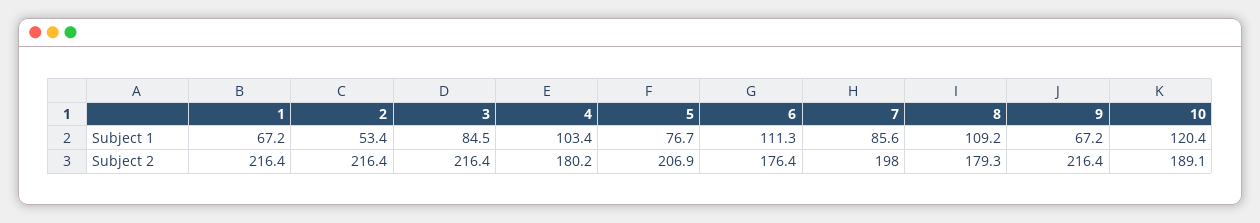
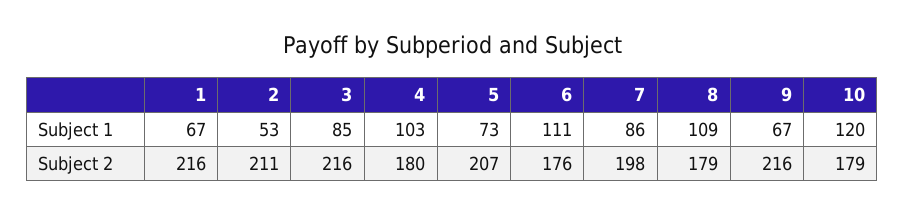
5, Subject 1: 76.7 -> 73
2, Subject 2: 216.4 -> 211
10, Subject 2: 189.1 -> 179

